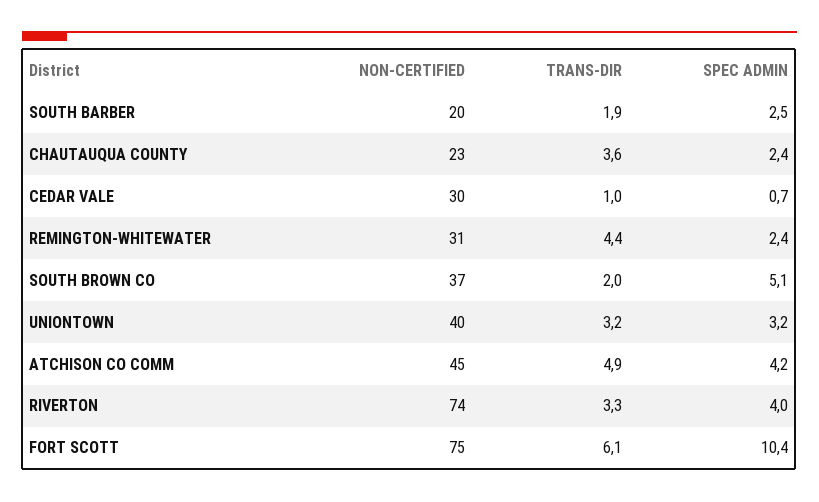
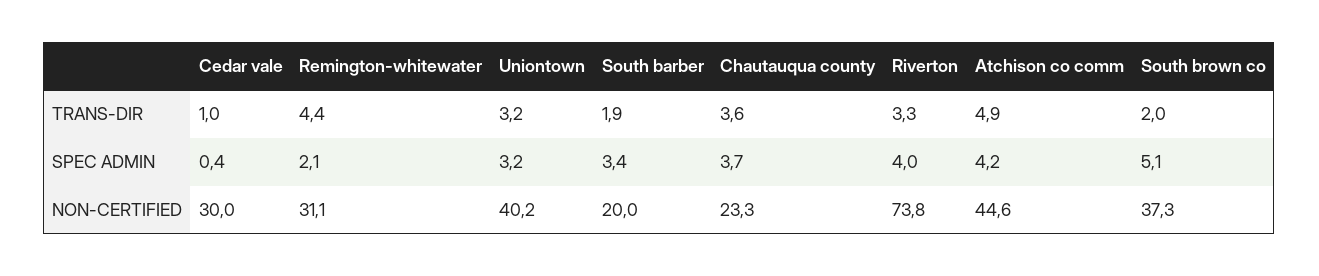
SPEC ADMIN, SOUTH BARBER: 2.5 -> 3.4
SPEC ADMIN, CHAUTAUQUA COUNTY: 2.4 -> 3.7
SPEC ADMIN, CEDAR VALE: 0.7 -> 0.4
SPEC ADMIN, REMINGTON-WHITEWATER: 2.4 -> 2.1
NON-CERTIFIED, FORT SCOTT: 75 -> none
TRANS-DIR, FORT SCOTT: 6.1 -> none
SPEC ADMIN, FORT SCOTT: 10.4 -> none

